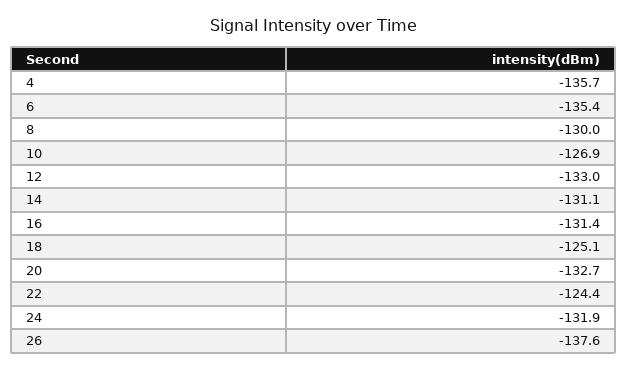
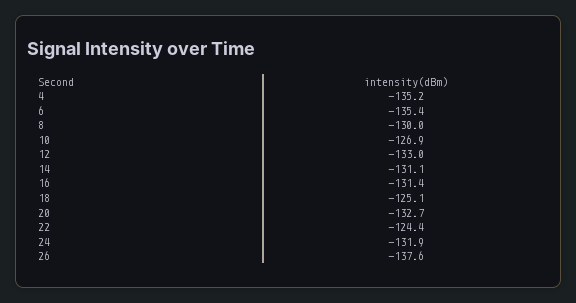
4: -135.7 -> -135.2

